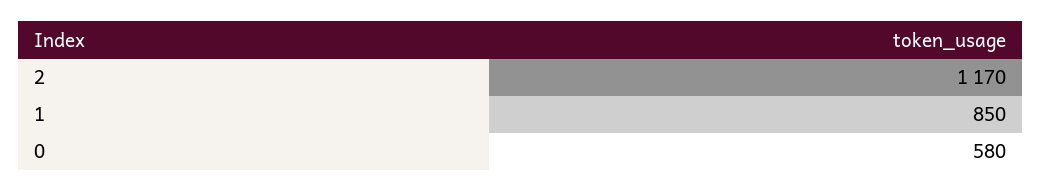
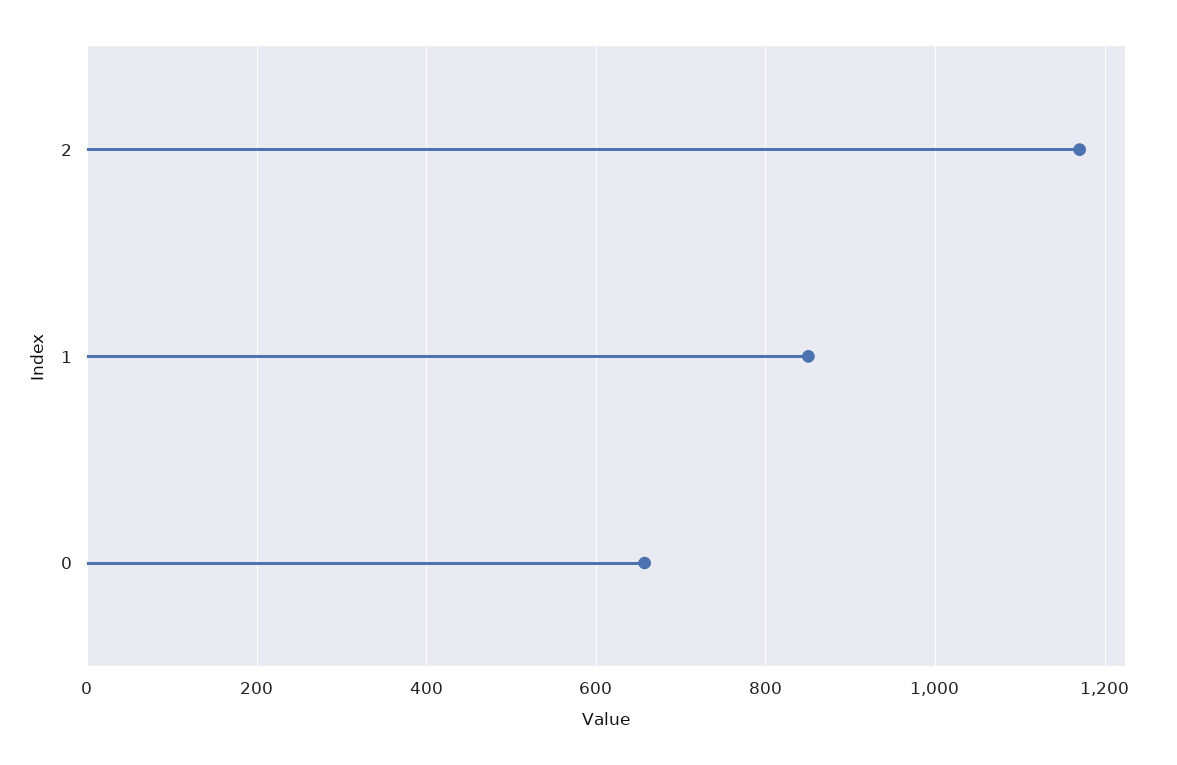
0: 580 -> 660

